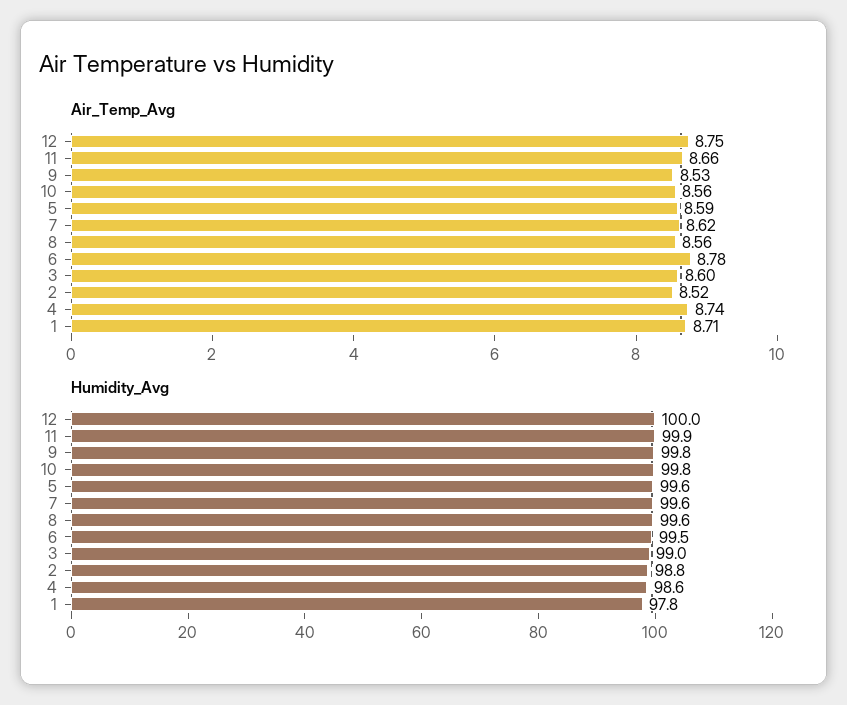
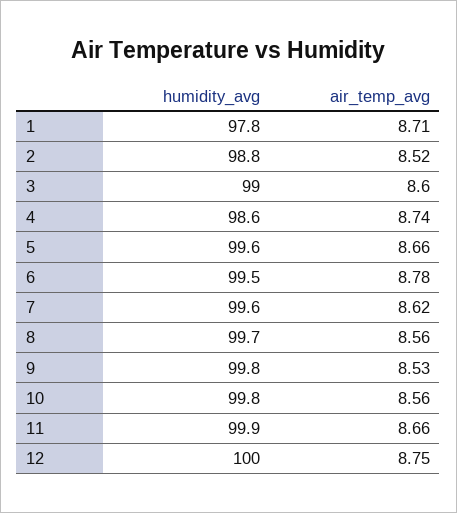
Air_Temp_Avg, 5: 8.59 -> 8.66
Humidity_Avg, 8: 99.6 -> 99.7

